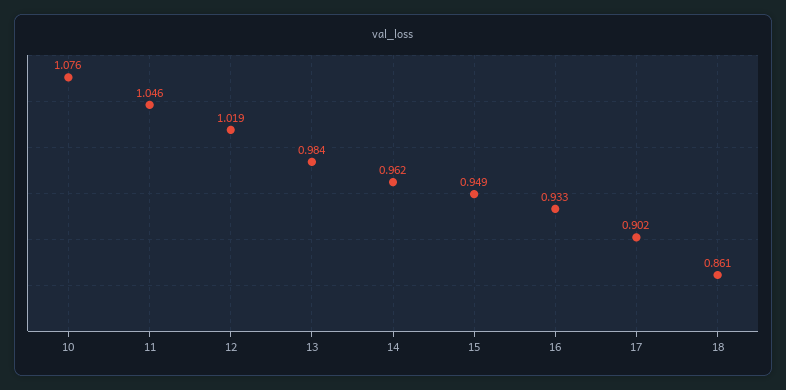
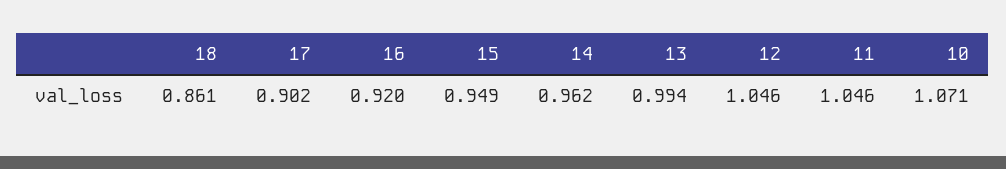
10: 1.076 -> 1.071
12: 1.019 -> 1.046
13: 0.984 -> 0.994
16: 0.933 -> 0.92

